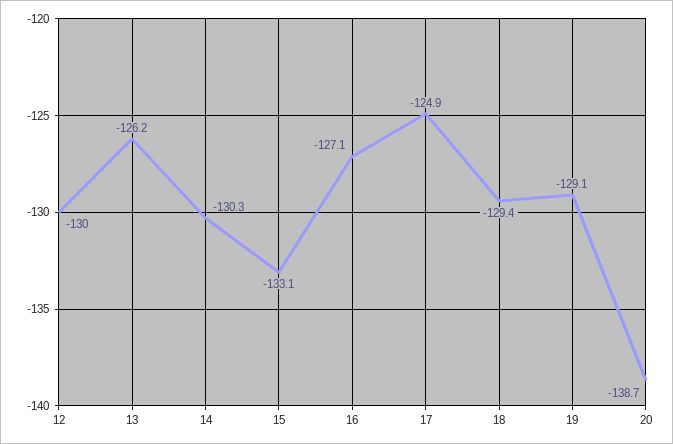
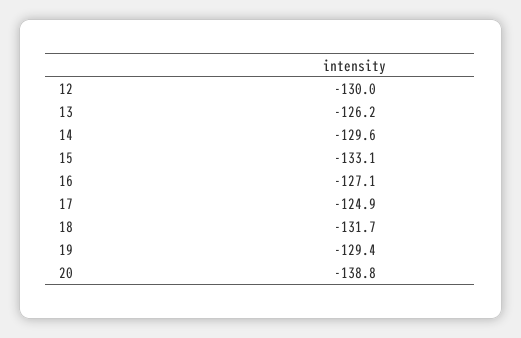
14: -130.3 -> -129.6
18: -129.4 -> -131.7
19: -129.1 -> -129.4
20: -138.7 -> -138.8

